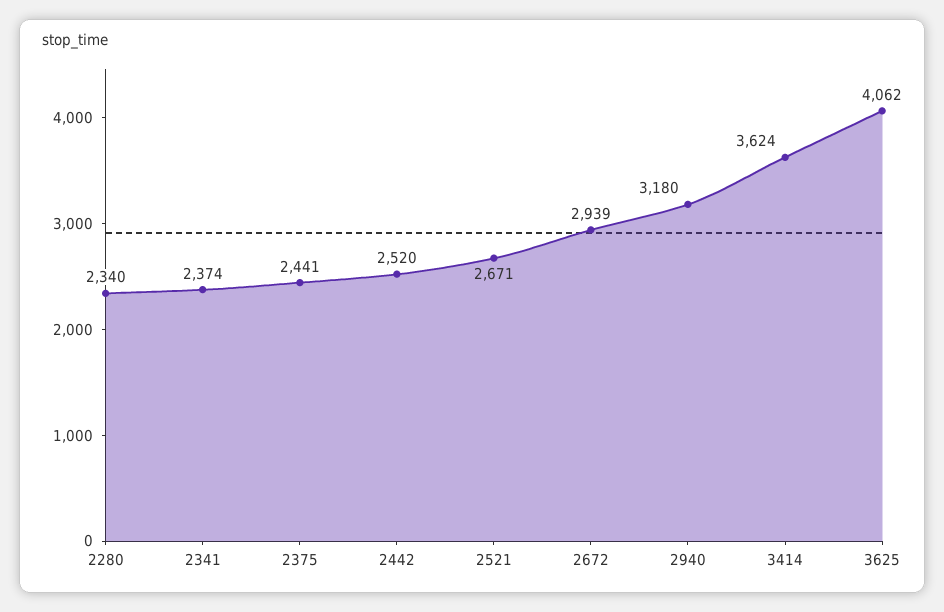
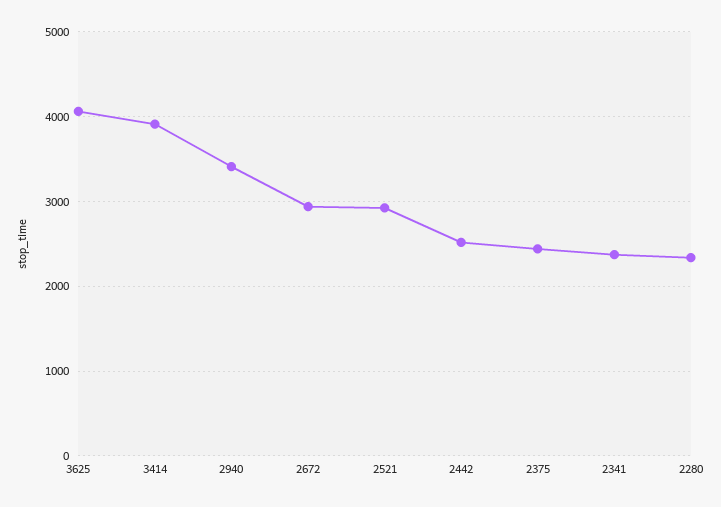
2521: 2671 -> 2900
2940: 3180 -> 3400
3414: 3624 -> 3900

